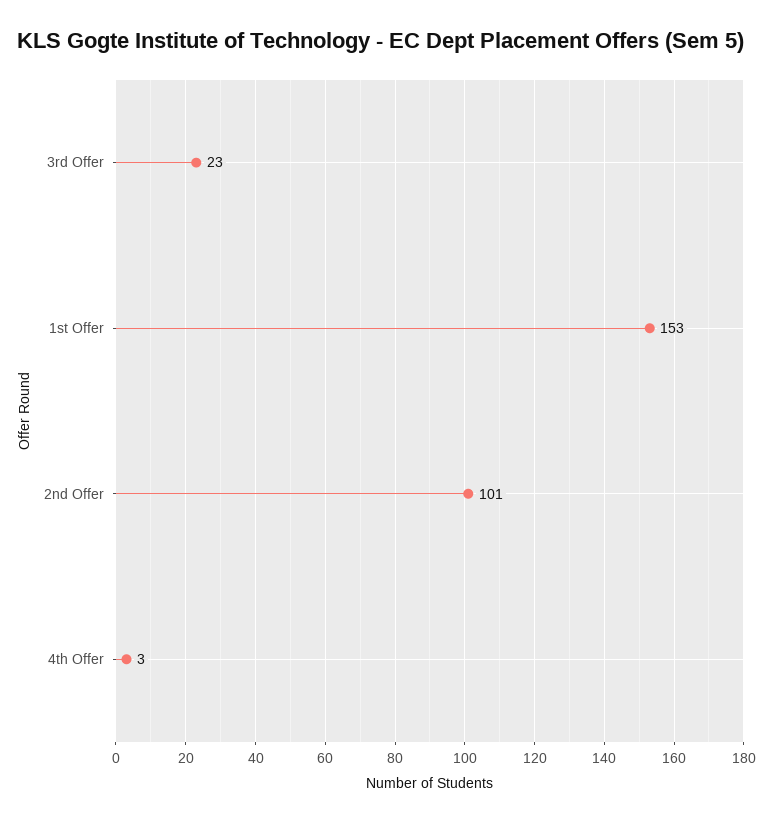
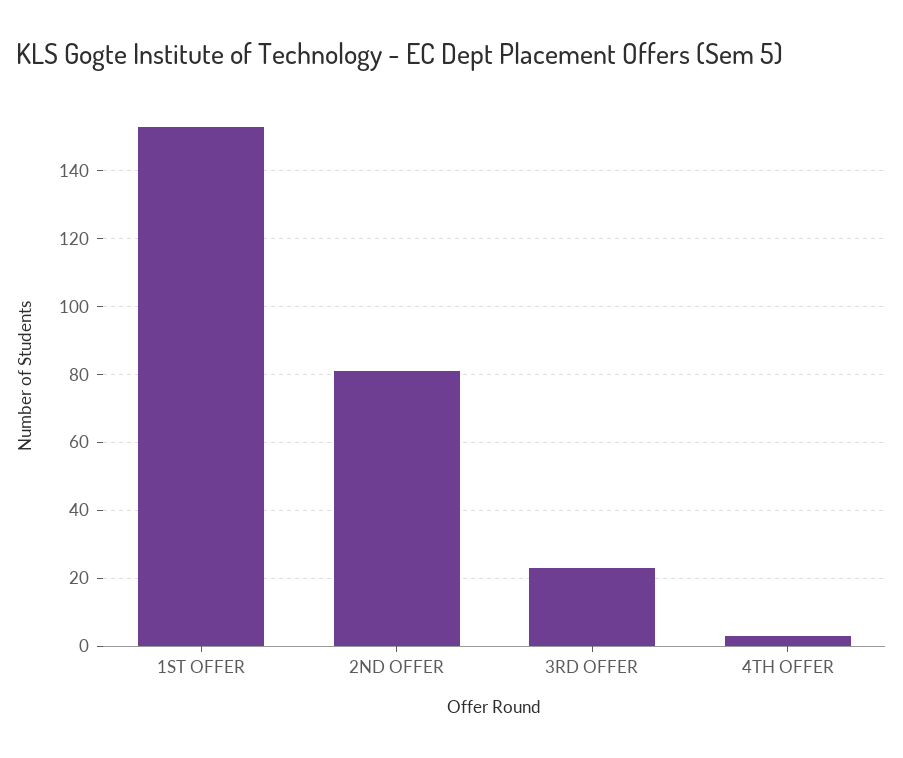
2nd Offer: 101 -> 80

